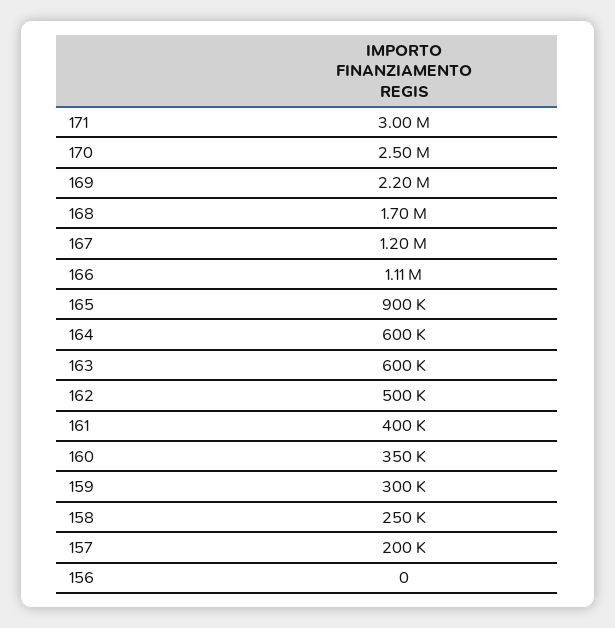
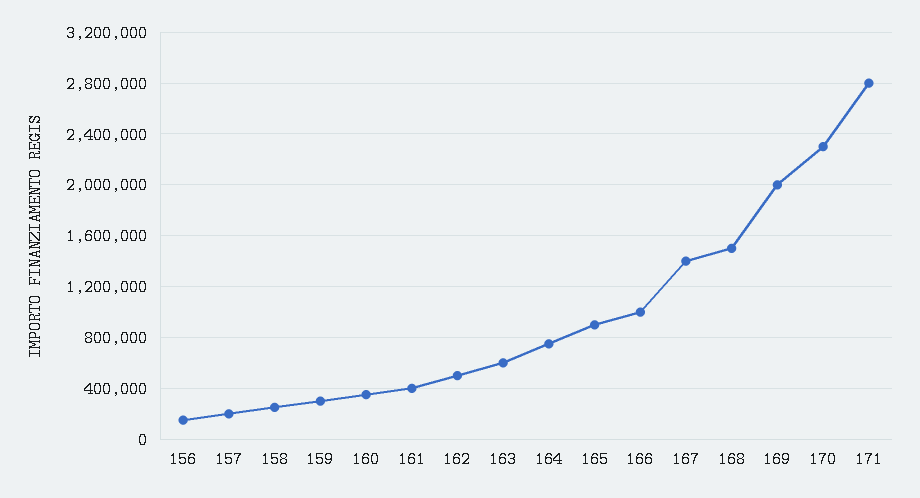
171: 3000000 -> 2800000
170: 2500000 -> 2300000
169: 2200000 -> 2000000
168: 1700000 -> 1500000
167: 1200000 -> 1400000
166: 1110000 -> 1000000
164: 600000 -> 750000
156: 0 -> 150000

